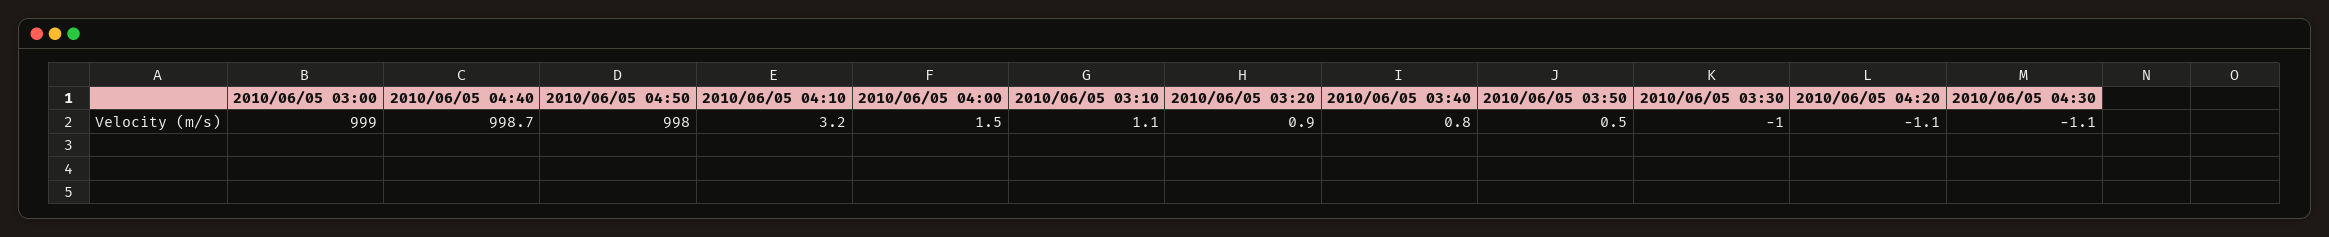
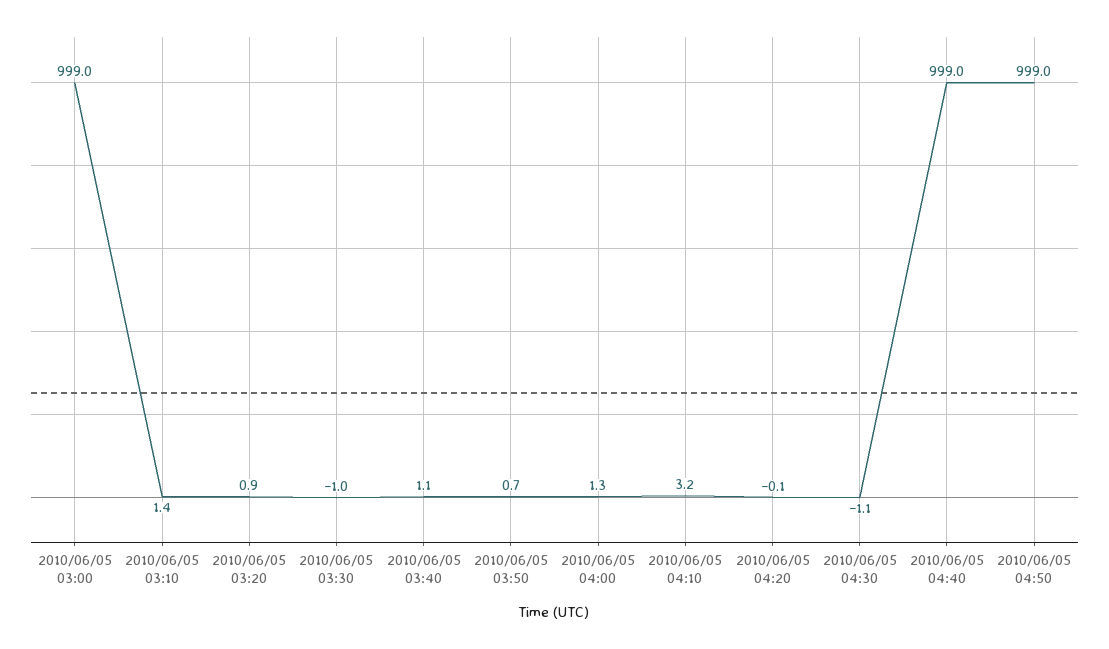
2010/06/05 04:40: 998.7 -> 999
2010/06/05 04:50: 998 -> 999
2010/06/05 04:00: 1.5 -> 1.3
2010/06/05 03:10: 1.1 -> 1.4
2010/06/05 03:40: 0.8 -> 1.1
2010/06/05 03:50: 0.5 -> 0.7
2010/06/05 04:20: -1.1 -> -0.1

